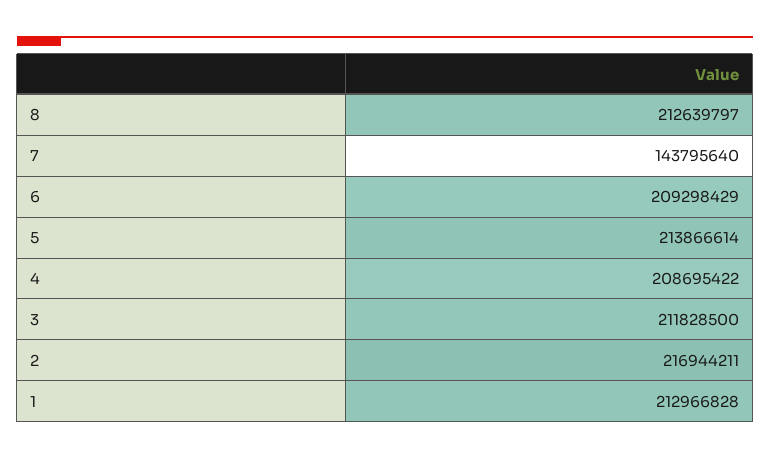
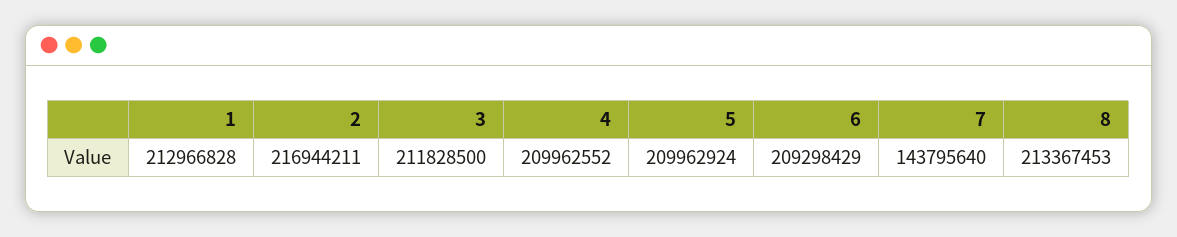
8: 212639797 -> 213367453
5: 213866614 -> 209962924
4: 208695422 -> 209962552

